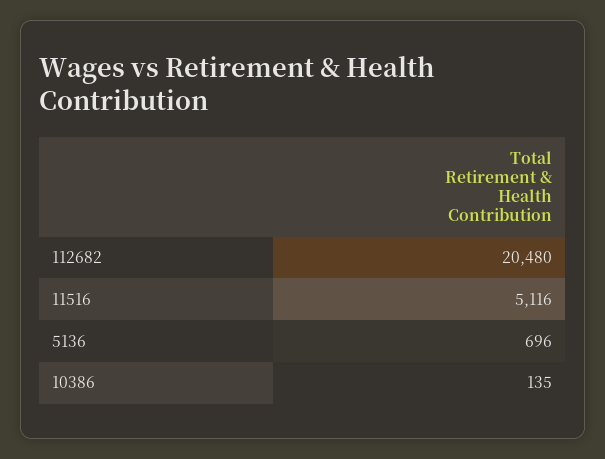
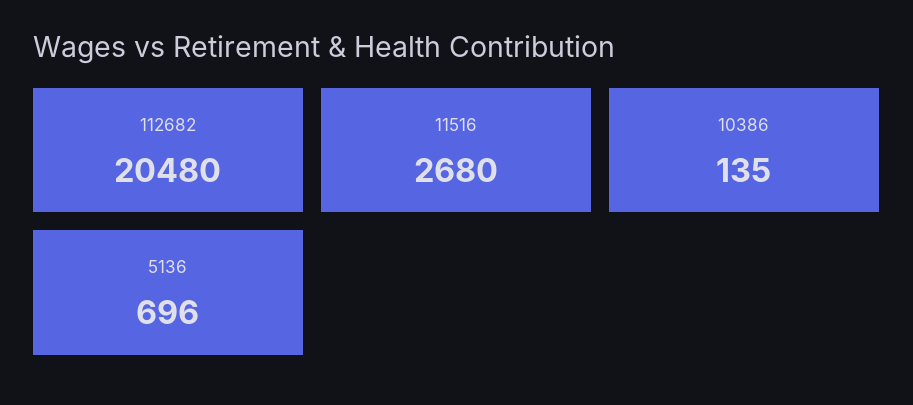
11516: 5116 -> 2680

